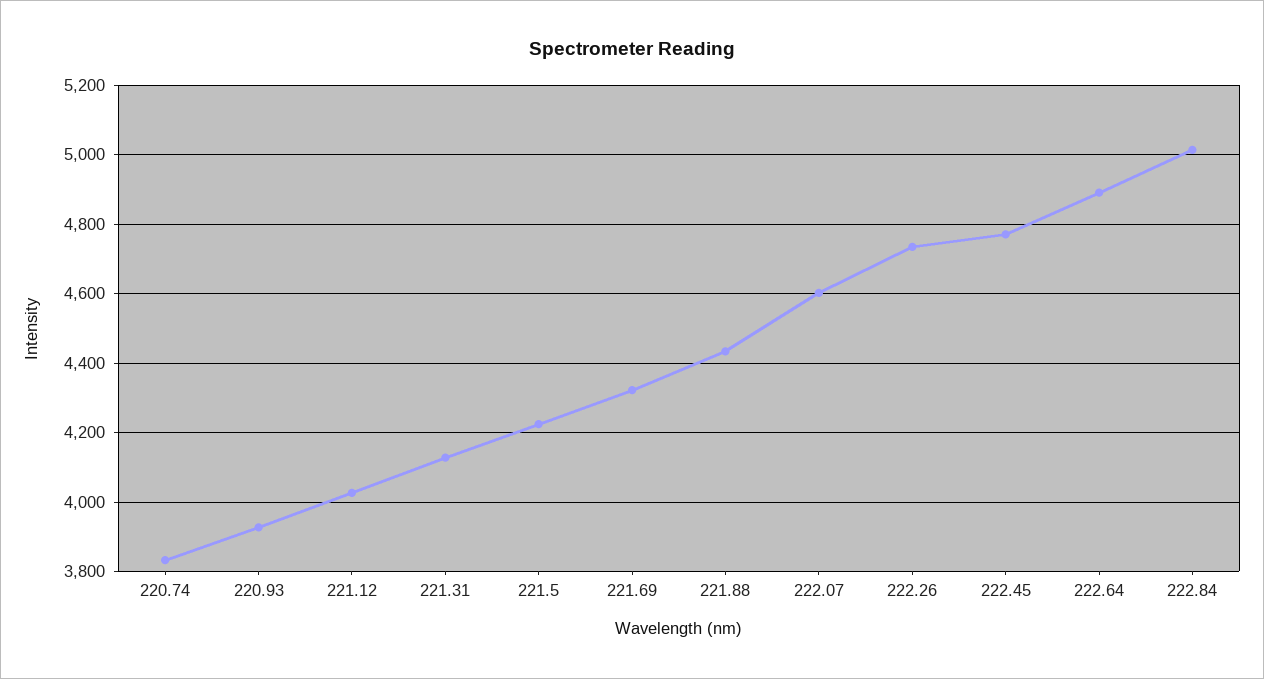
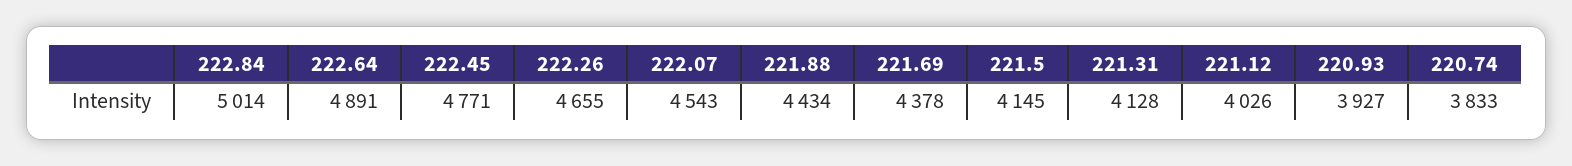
221.5: 4220 -> 4145
221.69: 4320 -> 4378
222.07: 4600 -> 4543
222.26: 4740 -> 4655

